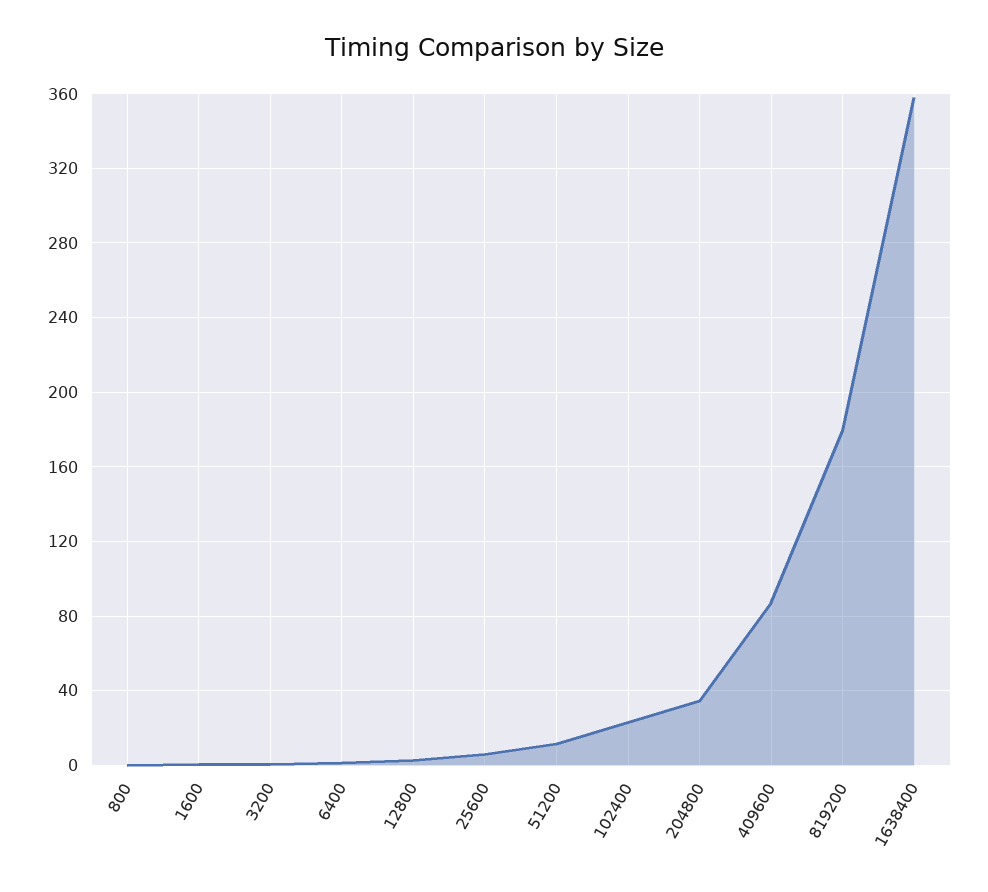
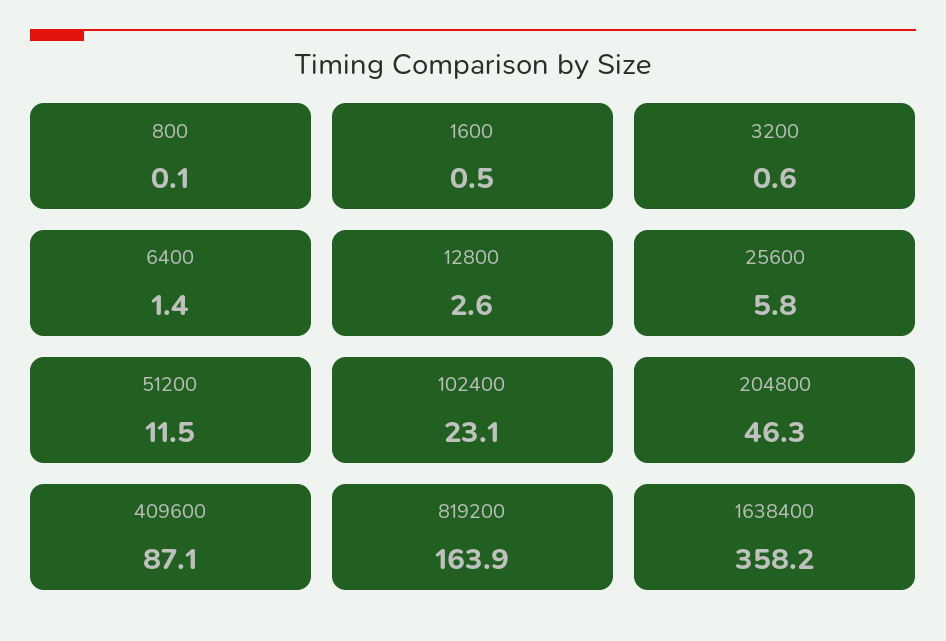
204800: 35 -> 46.3
819200: 180 -> 163.9

